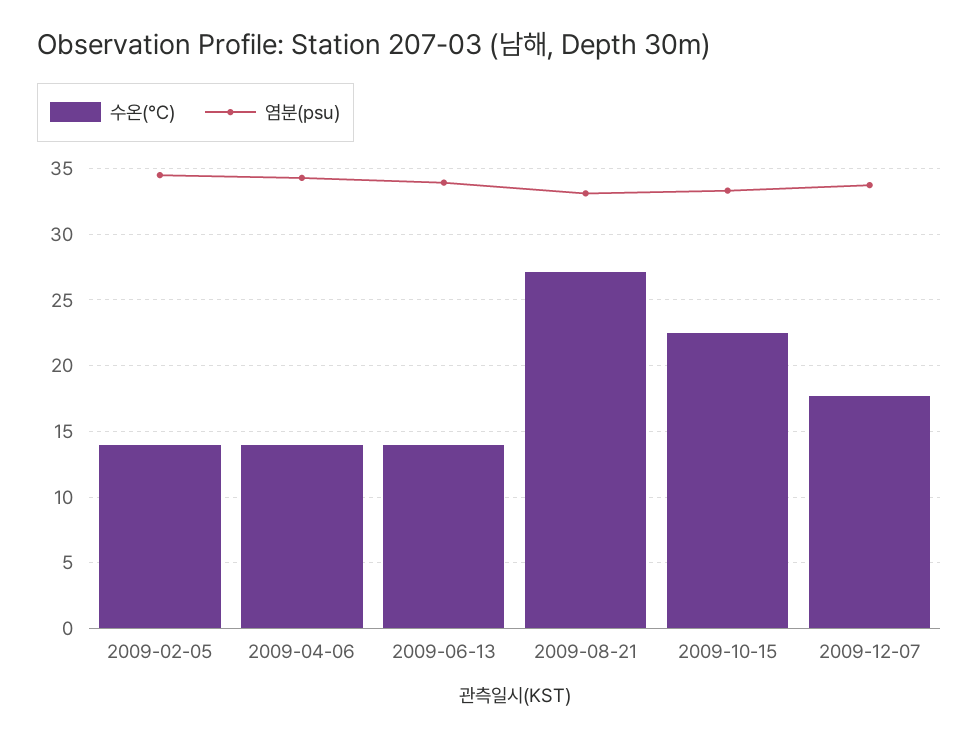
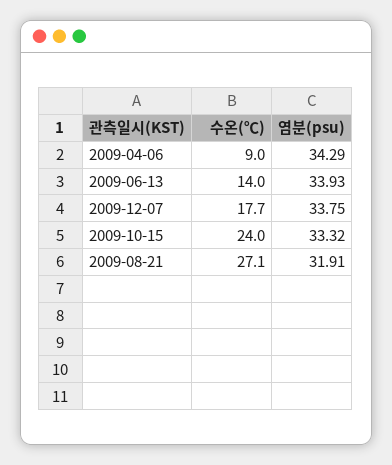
수온(℃), 2009-02-05: 14 -> none
염분(psu), 2009-02-05: 34.5 -> none
수온(℃), 2009-04-06: 14 -> 9
염분(psu), 2009-08-21: 33 -> 31.91
수온(℃), 2009-10-15: 22.5 -> 24

